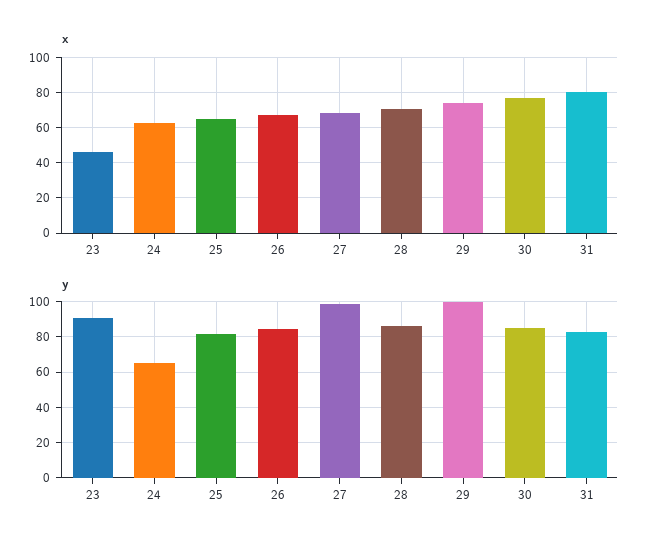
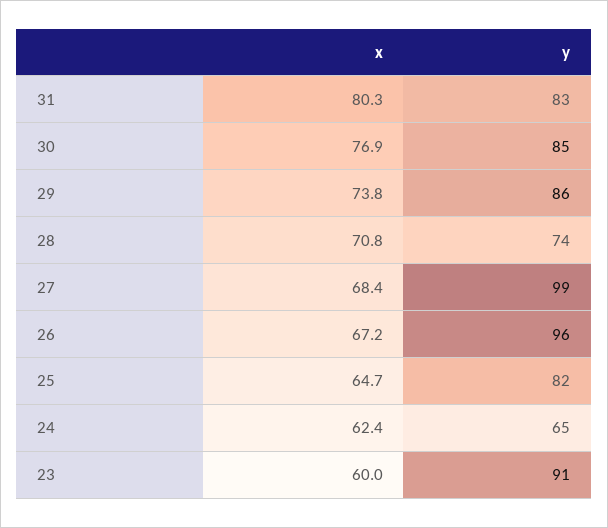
x, 23: 45 -> 60
y, 26: 85 -> 96
y, 28: 85 -> 74
y, 29: 100 -> 86

